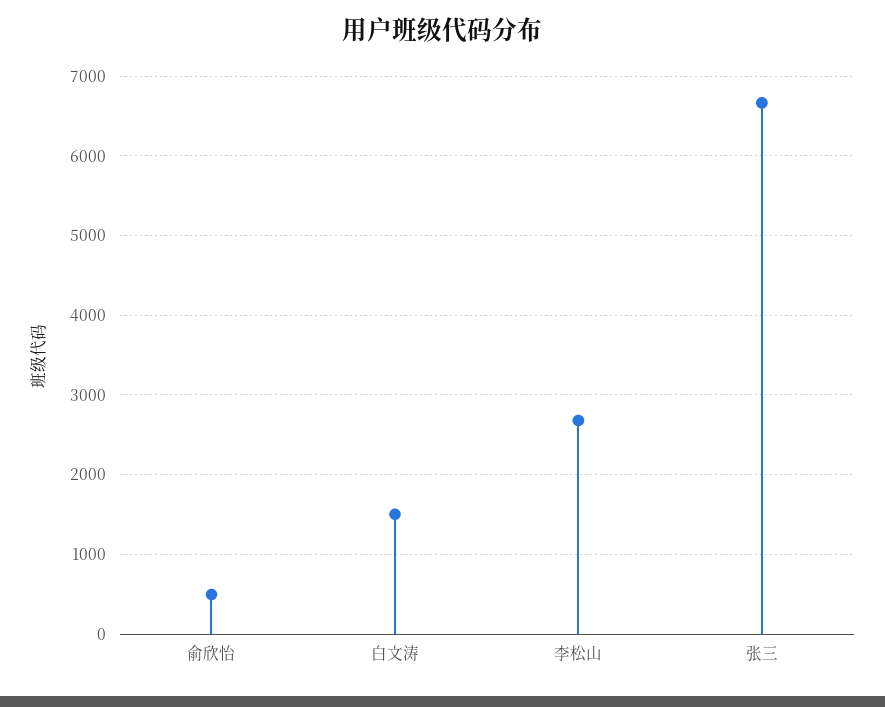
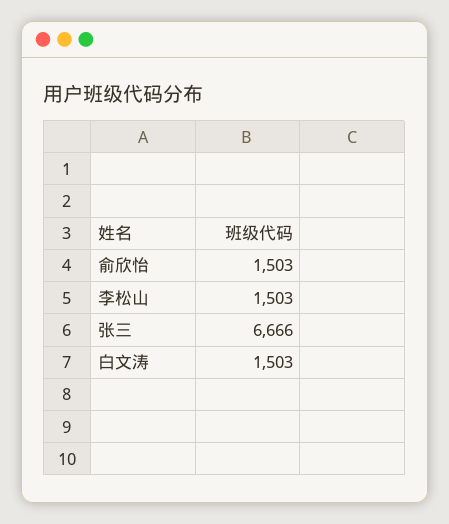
俞欣怡: 500 -> 1503
李松山: 2700 -> 1503

